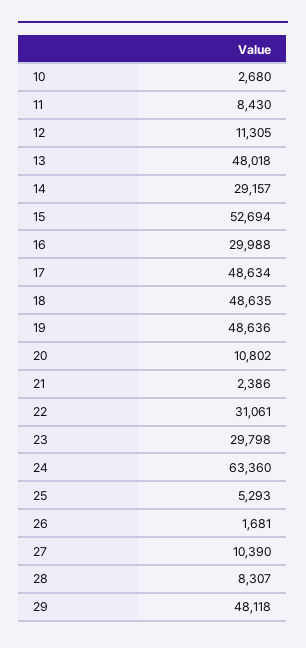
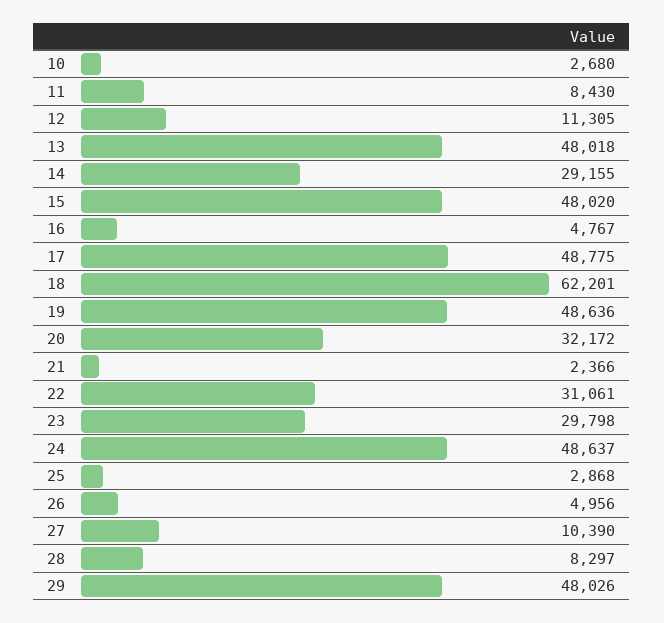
14: 29157 -> 29155
15: 52694 -> 48020
16: 29988 -> 4767
17: 48634 -> 48775
18: 48635 -> 62201
20: 10802 -> 32172
21: 2386 -> 2366
24: 63360 -> 48637
25: 5293 -> 2868
26: 1681 -> 4956
28: 8307 -> 8297
29: 48118 -> 48026

